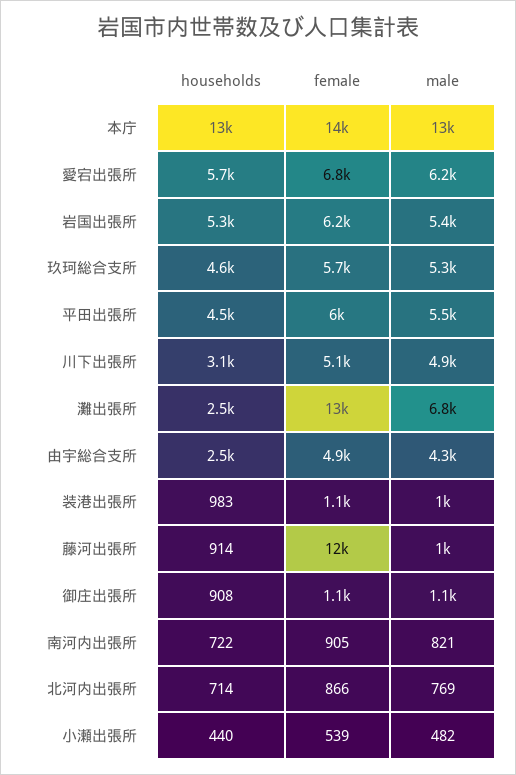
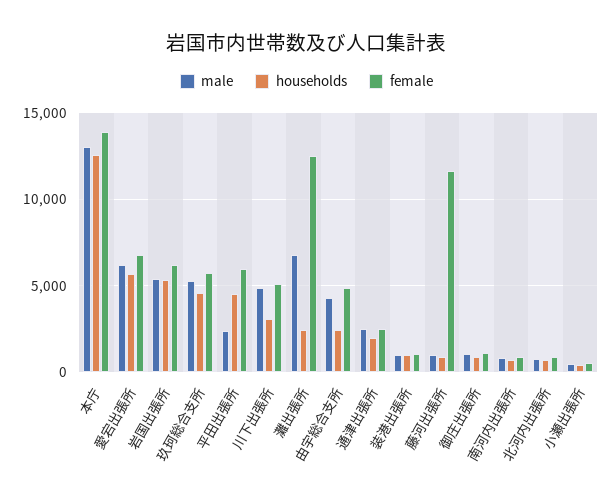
male, 平田出張所: 5500 -> 2500
male, 通津出張所: none -> 2500
households, 通津出張所: none -> 2000
female, 通津出張所: none -> 2500

